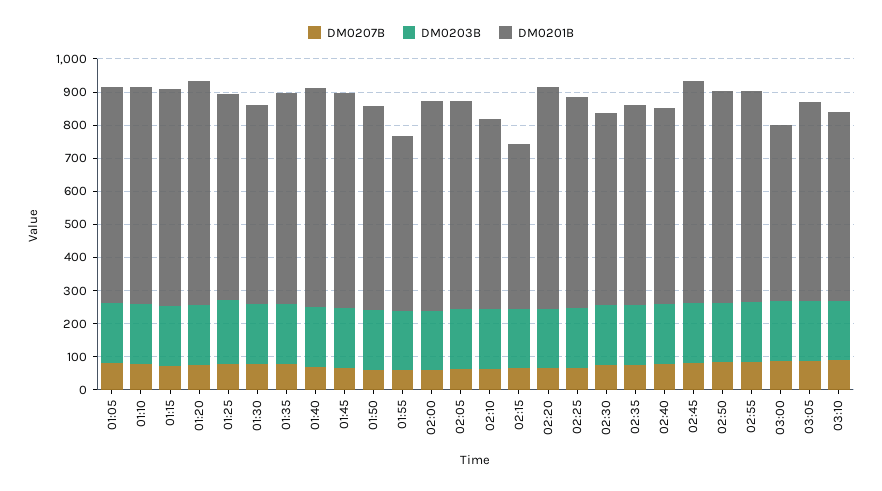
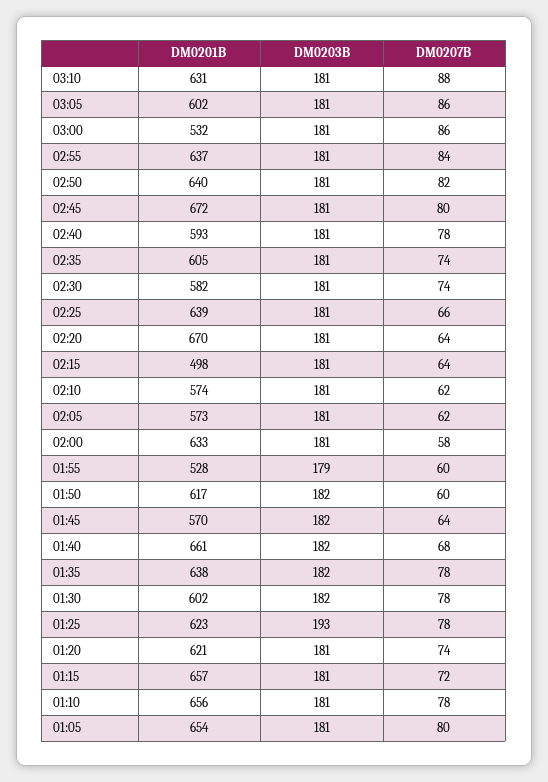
DM0201B, 01:20: 675 -> 621
DM0201B, 01:45: 650 -> 570
DM0201B, 02:05: 625 -> 573
DM0201B, 03:10: 575 -> 631

